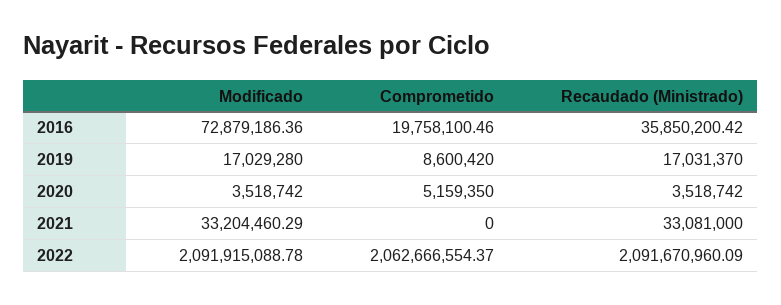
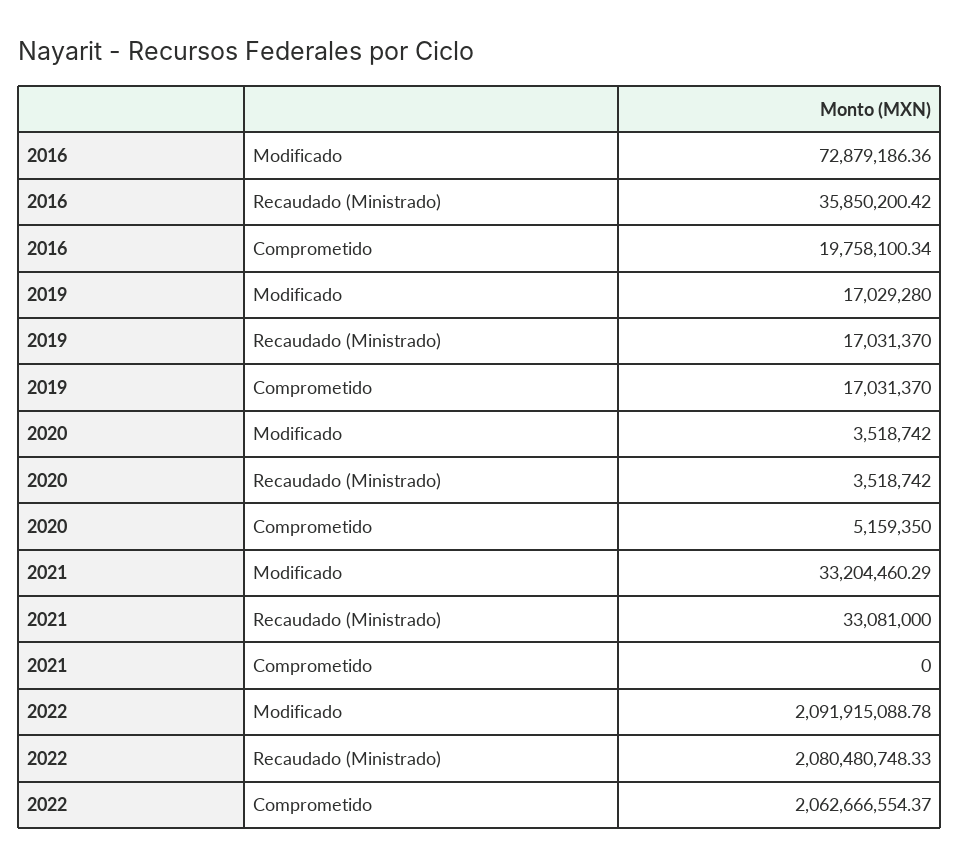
Comprometido, 2016: 19758100.46 -> 19758100.34
Comprometido, 2019: 8600420 -> 17031370
Recaudado (Ministrado), 2022: 2091670960.09 -> 2080480748.33

